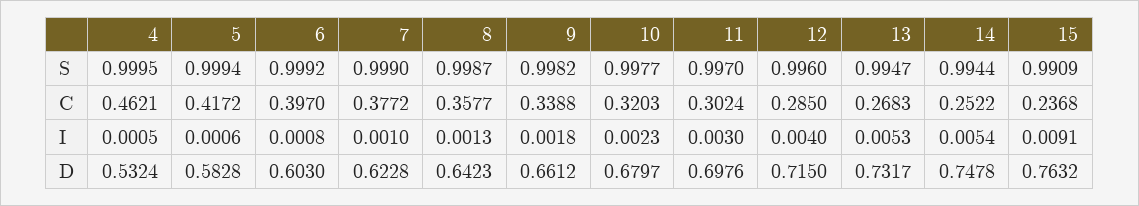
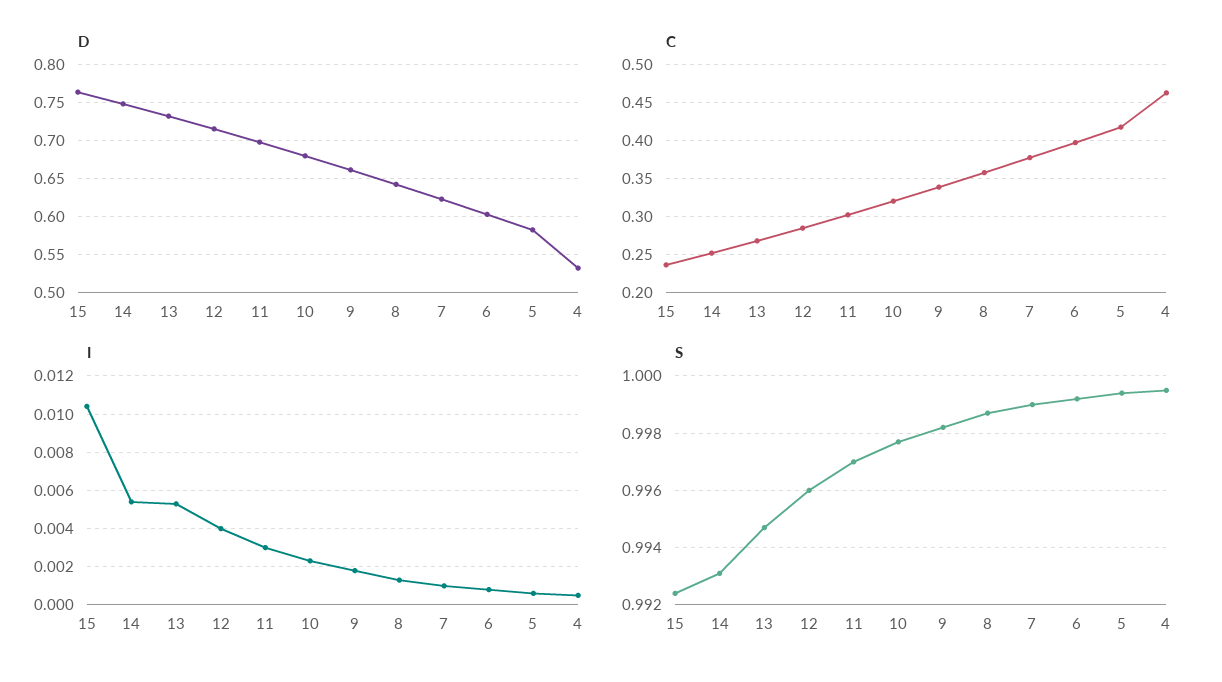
S, 14: 0.9944 -> 0.993
S, 15: 0.9909 -> 0.9925
I, 15: 0.0091 -> 0.0105

